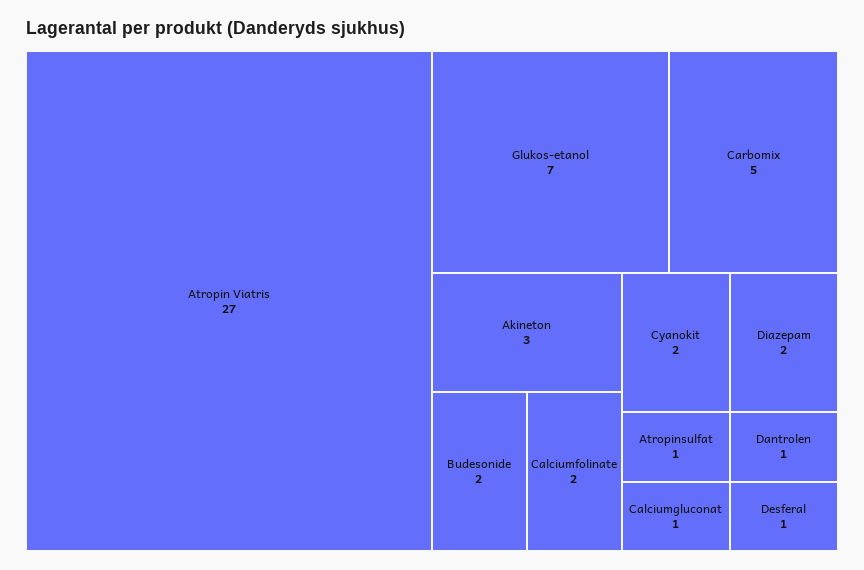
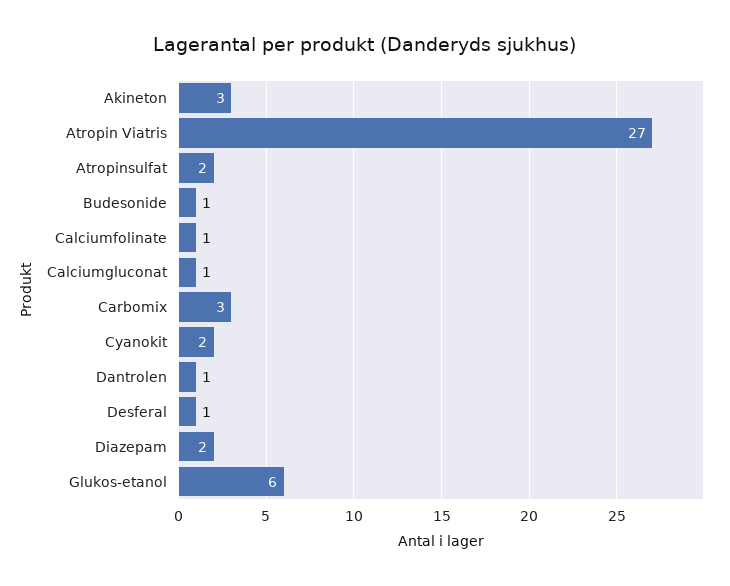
Glukos-etanol: 7 -> 6
Carbomix: 5 -> 3
Budesonide: 2 -> 1
Calciumfolinate: 2 -> 1
Atropinsulfat: 1 -> 2

